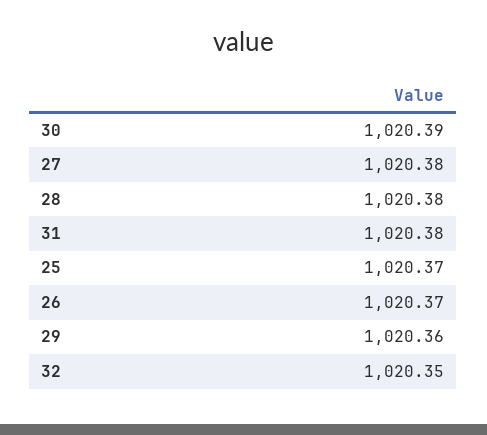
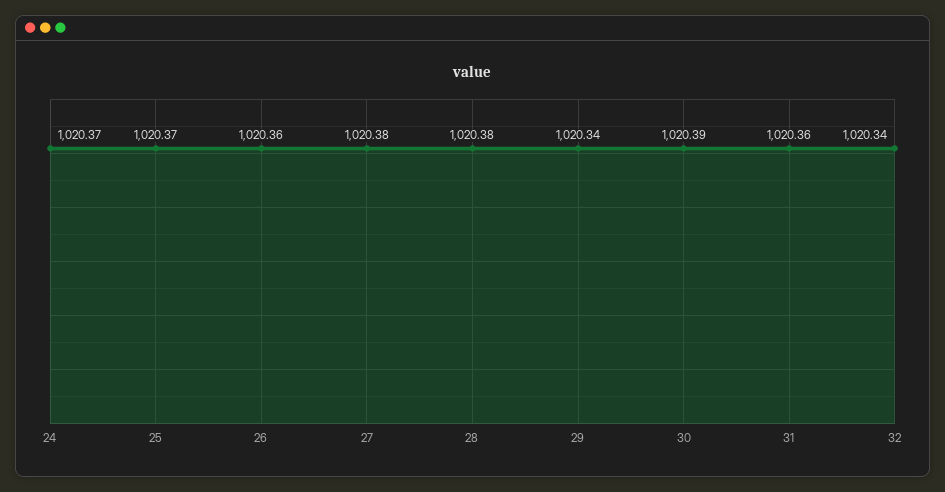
31: 1020.38 -> 1020.36
26: 1020.37 -> 1020.36
29: 1020.36 -> 1020.34
32: 1020.35 -> 1020.34
24: none -> 1020.37

